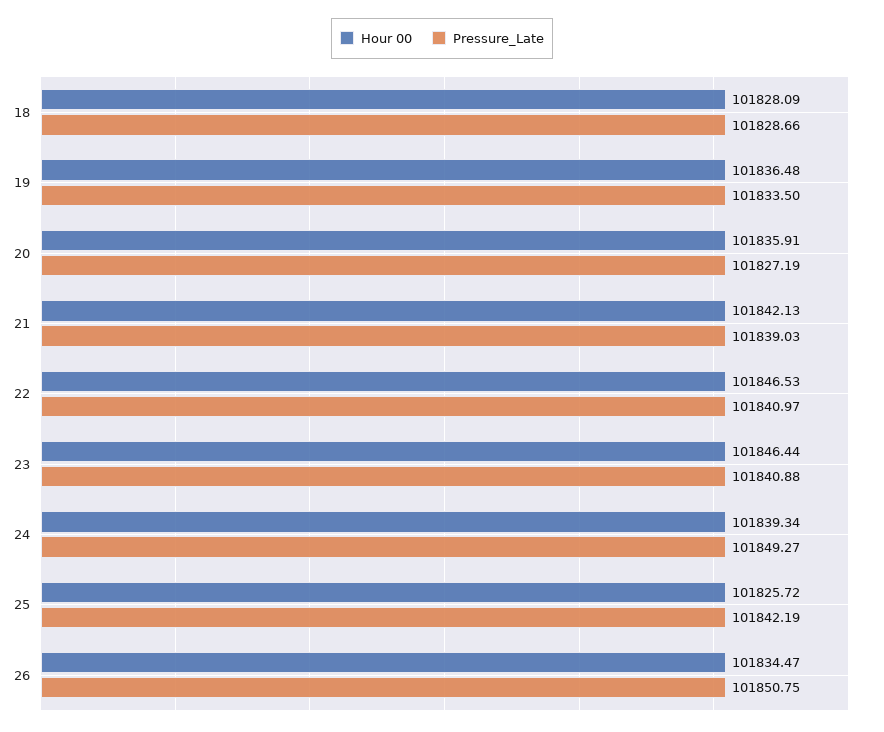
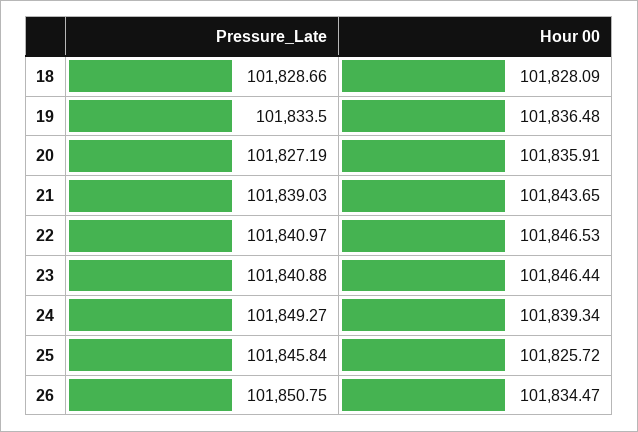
Hour 00, 21: 101842.13 -> 101843.65
Pressure_Late, 25: 101842.19 -> 101845.84

